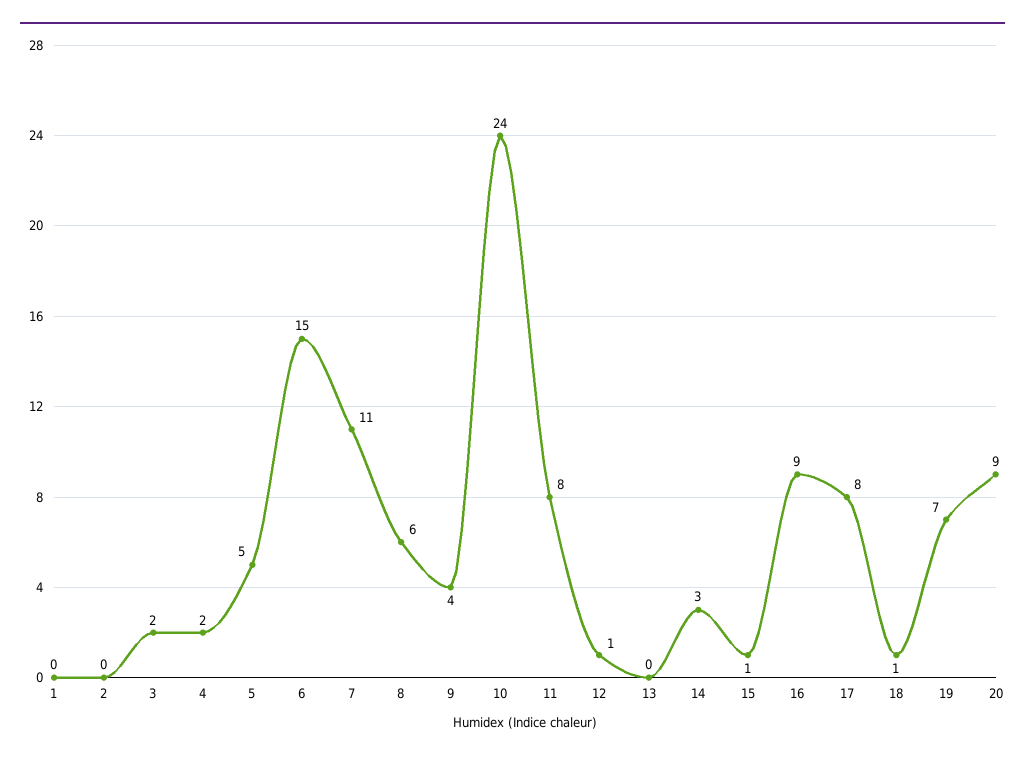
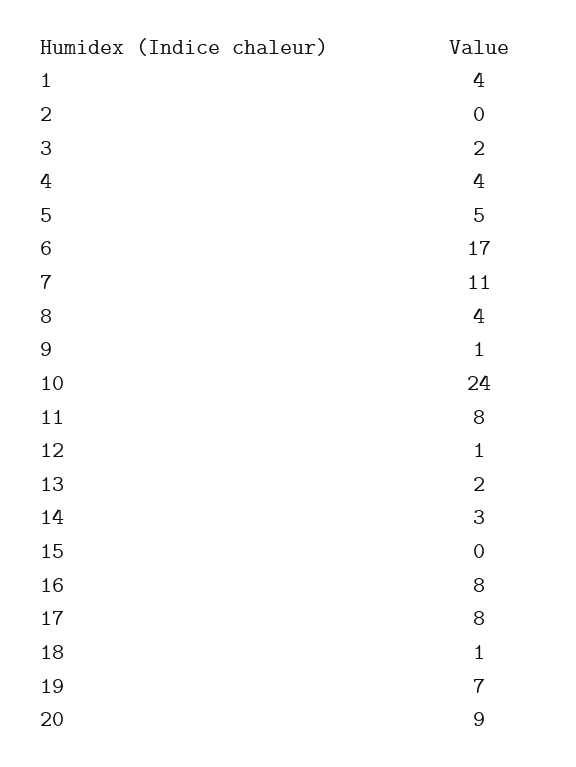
1: 0 -> 4
4: 2 -> 4
6: 15 -> 17
8: 6 -> 4
9: 4 -> 1
13: 0 -> 2
15: 1 -> 0
16: 9 -> 8

